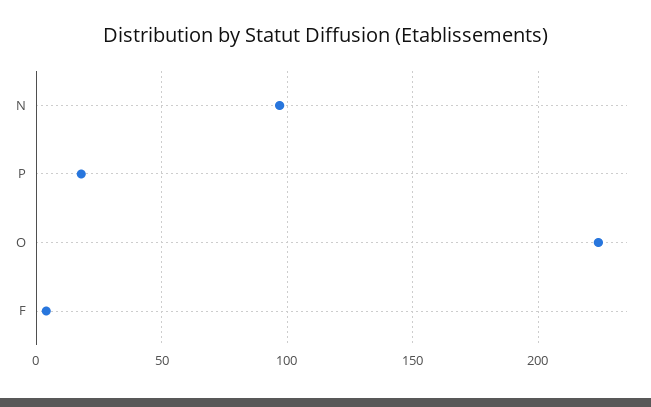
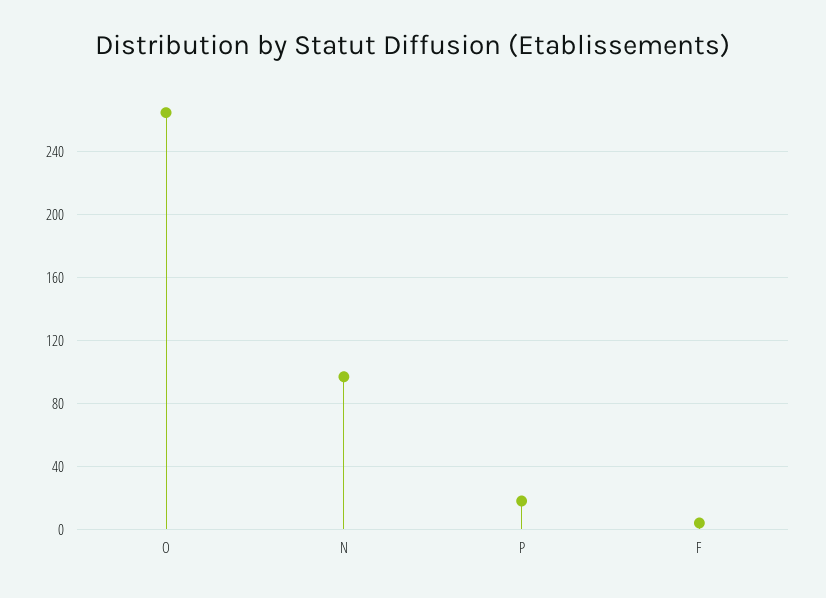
O: 225 -> 265

